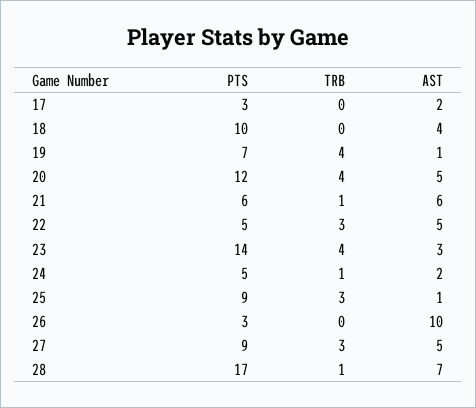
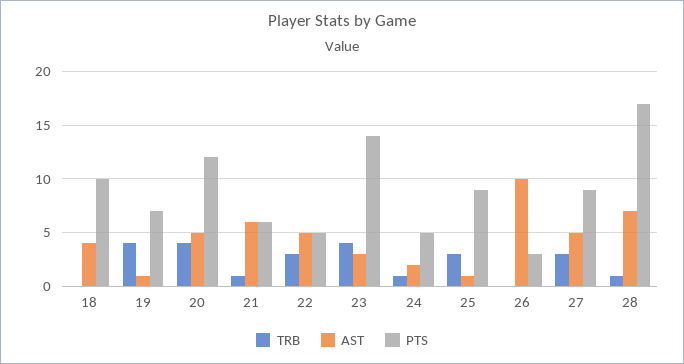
PTS, 17: 3 -> none
TRB, 17: 0 -> none
AST, 17: 2 -> none

